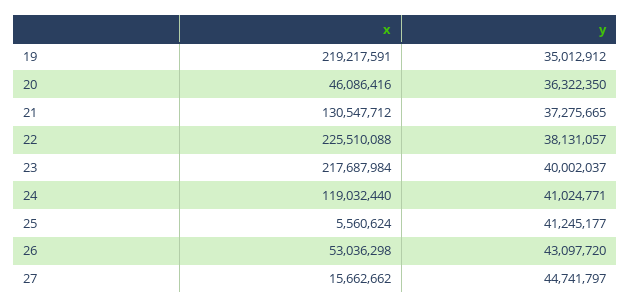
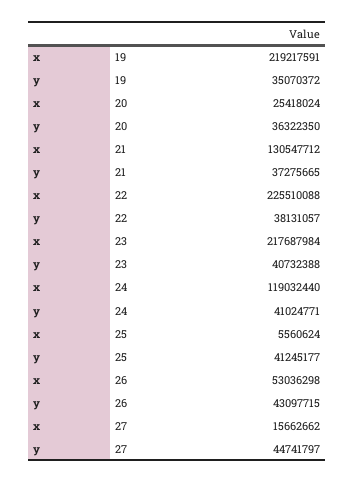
y, 19: 35012912 -> 35070372
x, 20: 46086416 -> 25418024
y, 23: 40002037 -> 40732388
y, 26: 43097720 -> 43097715

